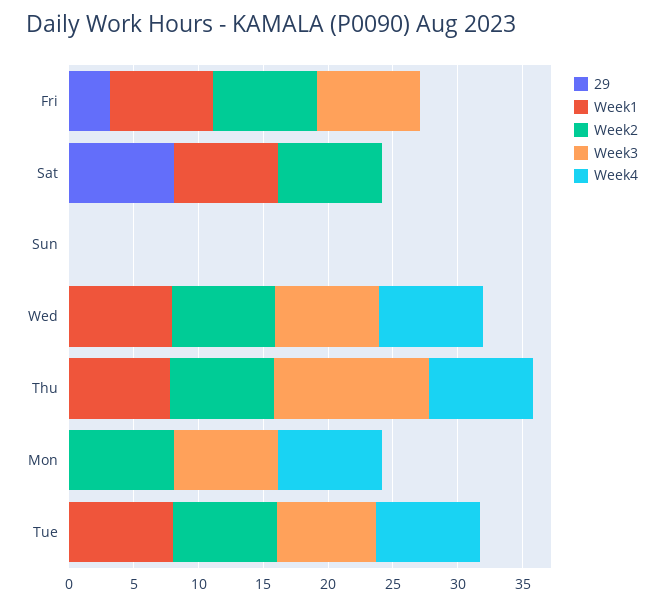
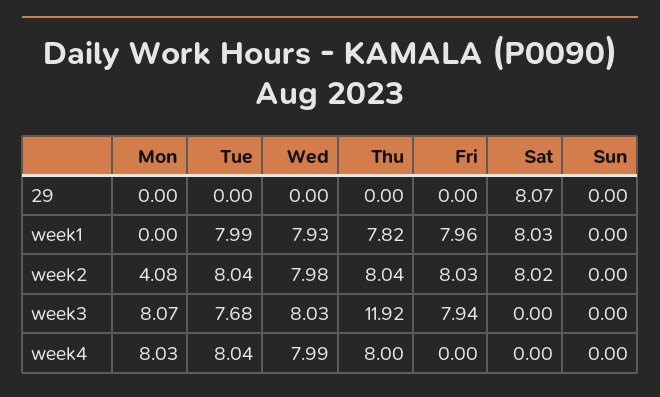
29, Fri: 3 -> 0
Week2, Mon: 8 -> 4.08

